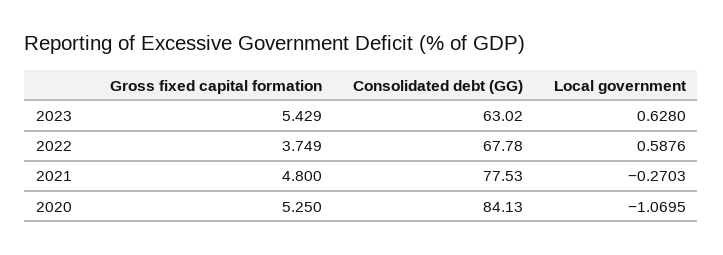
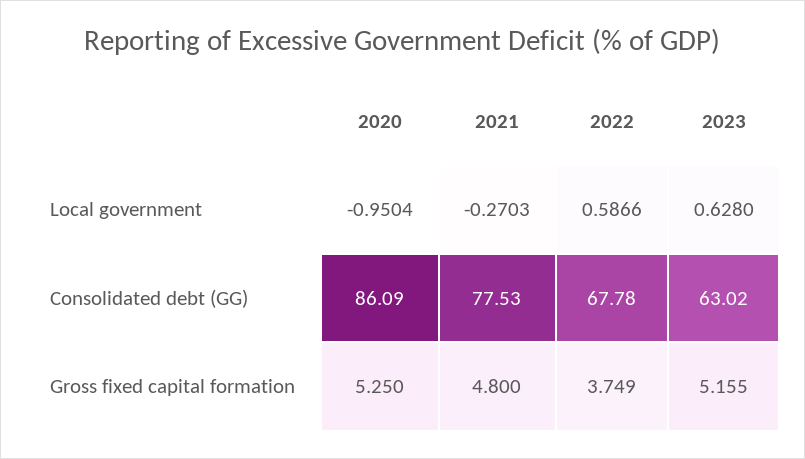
Gross fixed capital formation, 2023: 5.429 -> 5.155
Local government, 2022: 0.5876 -> 0.5866
Consolidated debt (GG), 2020: 84.13 -> 86.09
Local government, 2020: -1.0695 -> -0.9504

